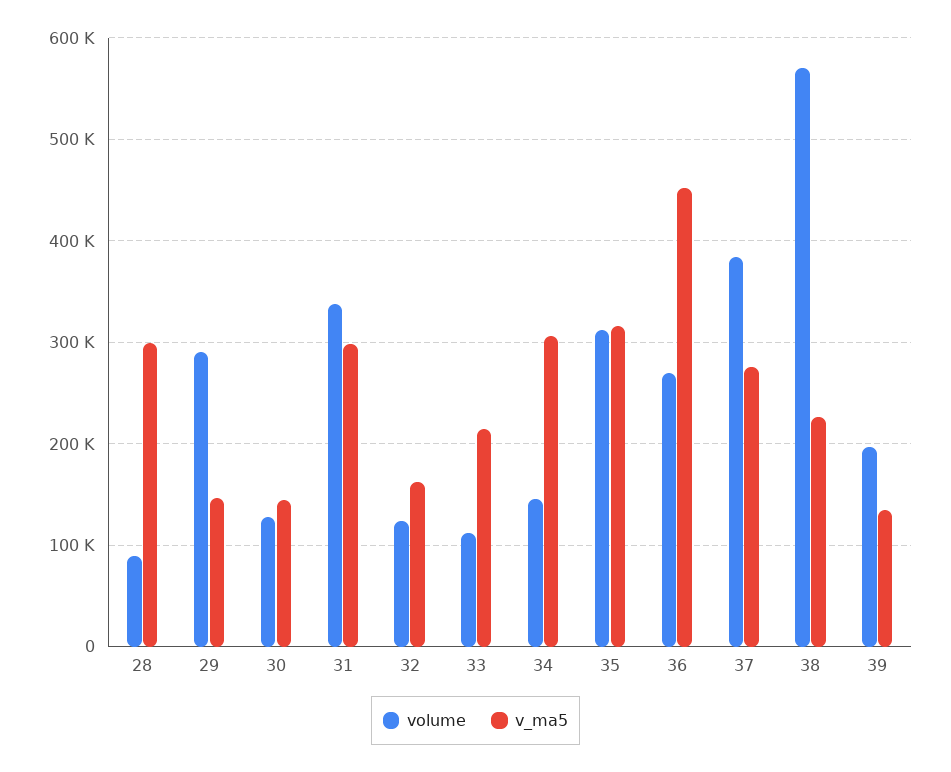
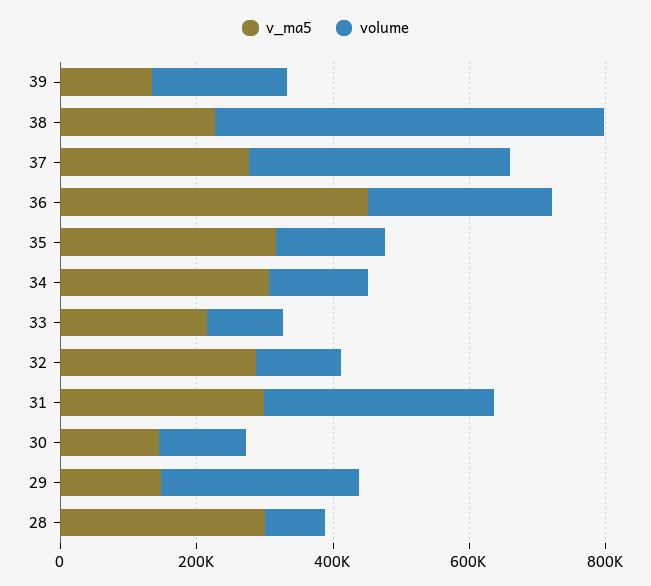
v_ma5, 32: 160000 -> 300000
volume, 35: 310000 -> 150000

